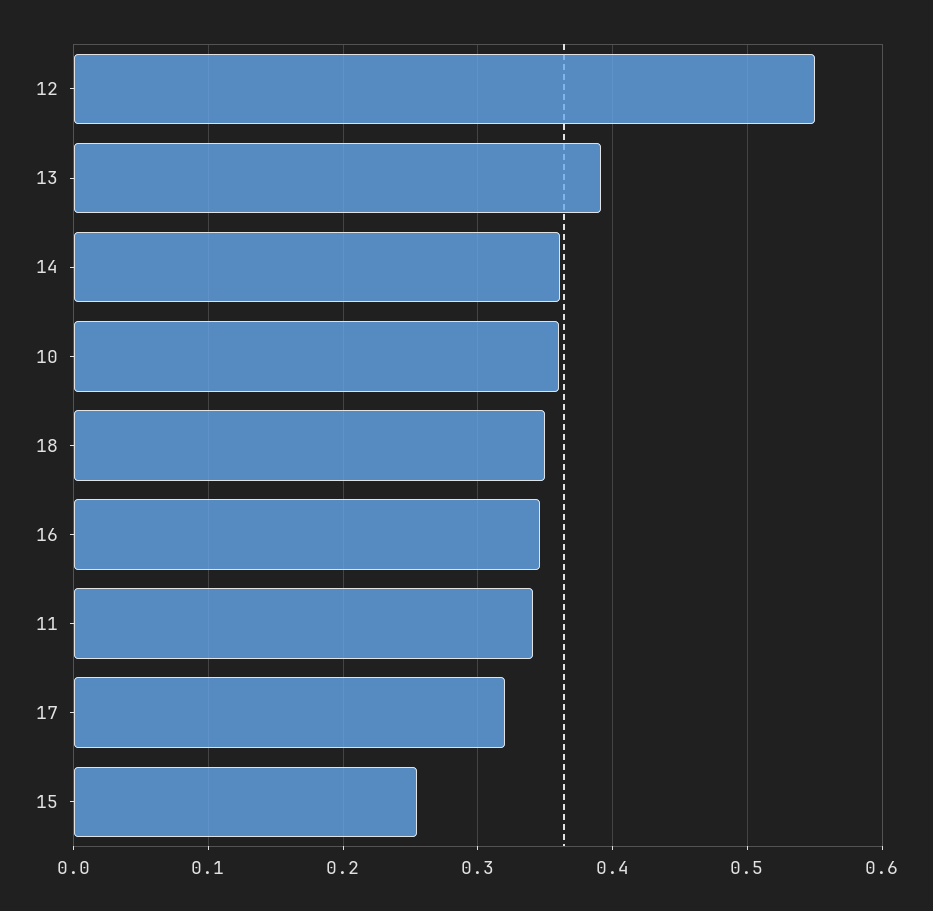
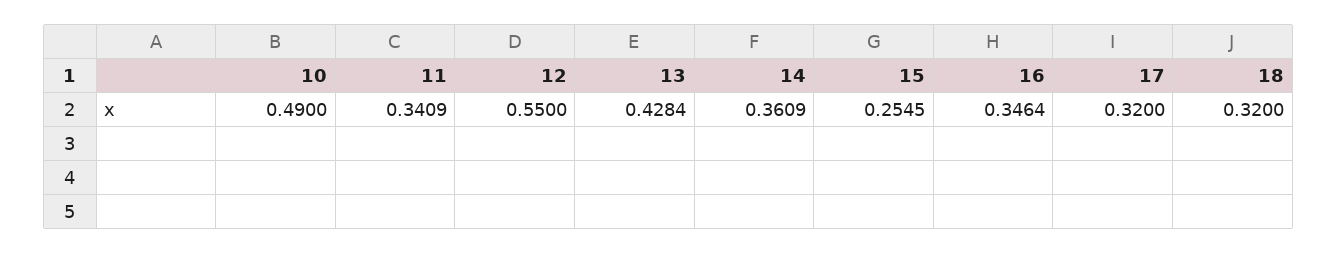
13: 0.39 -> 0.4284
10: 0.36 -> 0.49
18: 0.35 -> 0.32

